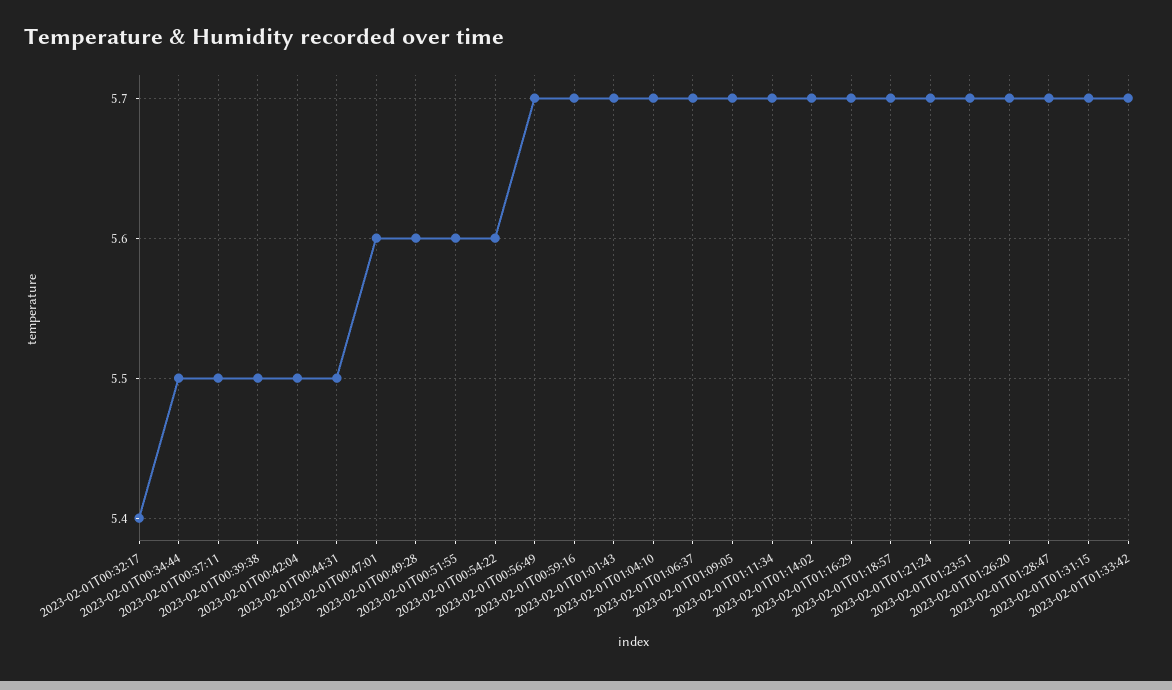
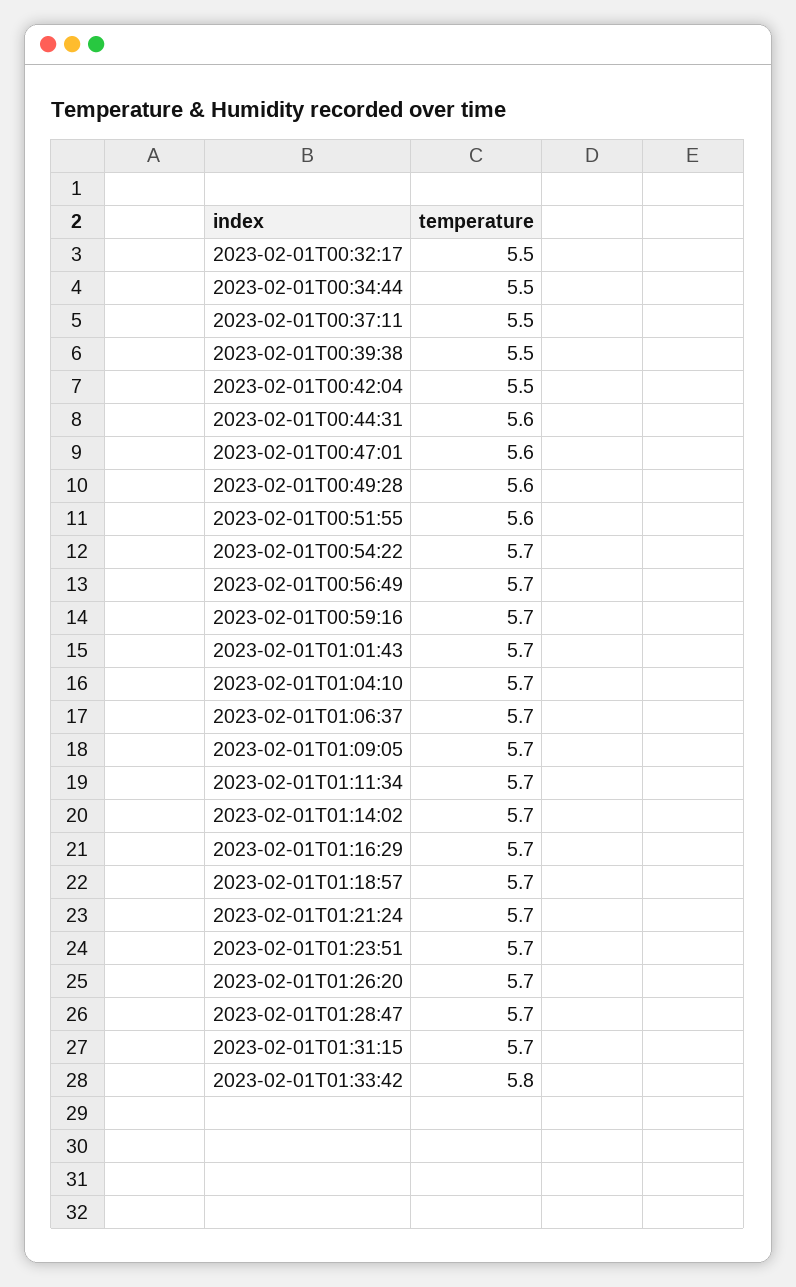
2023-02-01T00:32:17: 5.4 -> 5.5
2023-02-01T00:44:31: 5.5 -> 5.6
2023-02-01T00:54:22: 5.6 -> 5.7
2023-02-01T01:33:42: 5.7 -> 5.8

